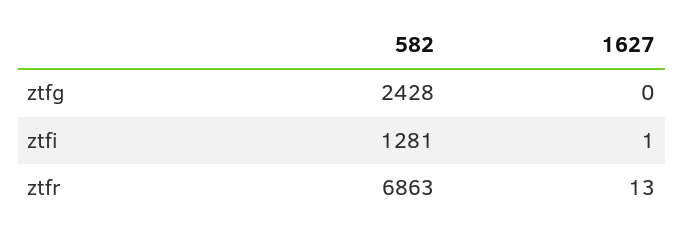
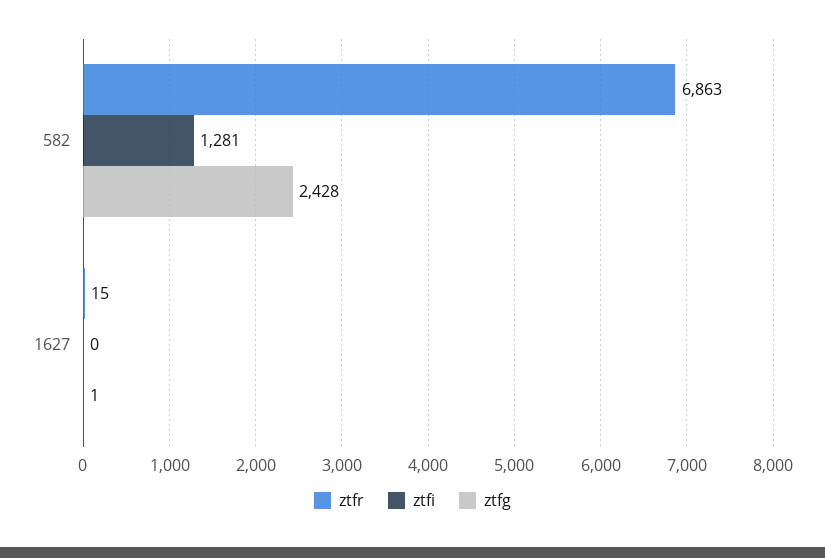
ztfg, 1627: 0 -> 1
ztfi, 1627: 1 -> 0
ztfr, 1627: 13 -> 15

